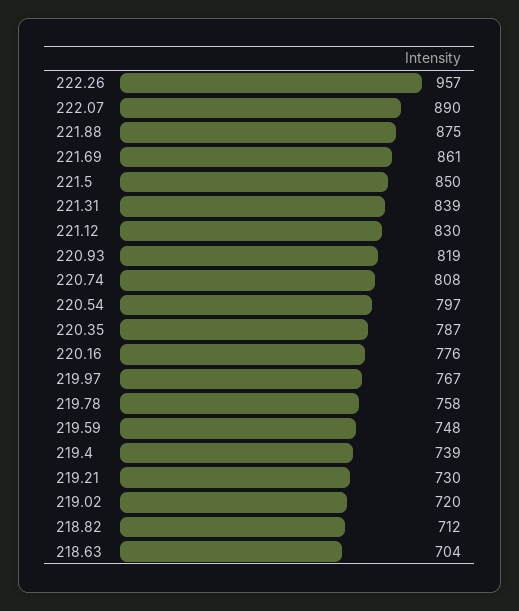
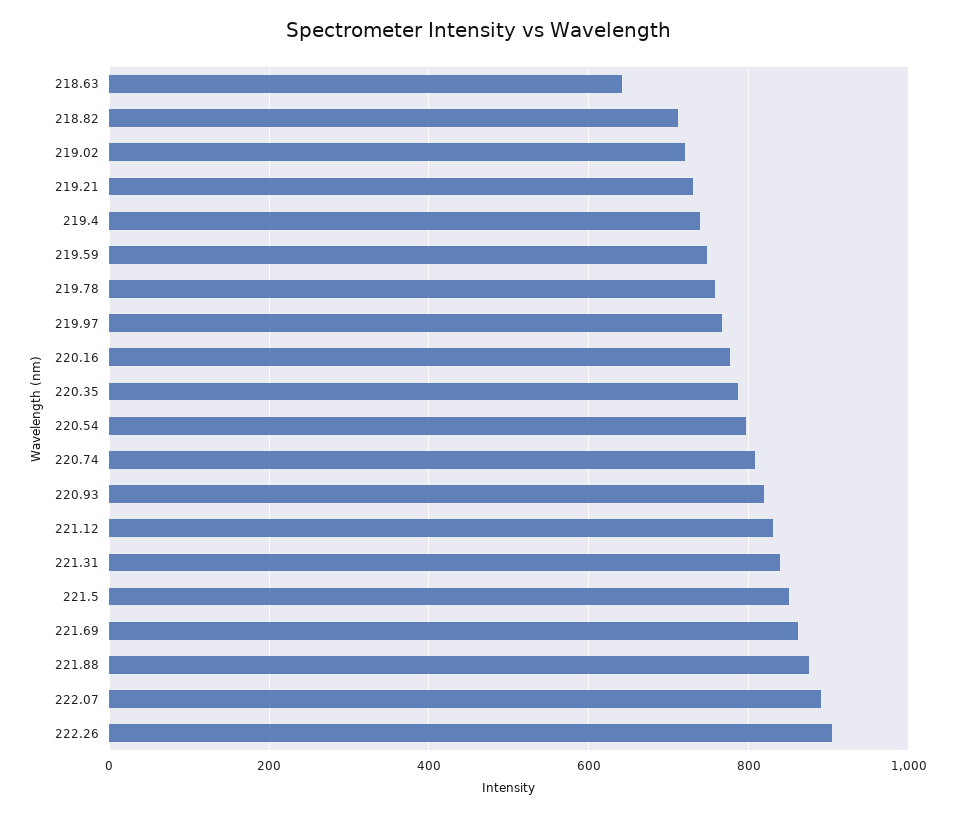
222.26: 957 -> 900
218.63: 704 -> 640

